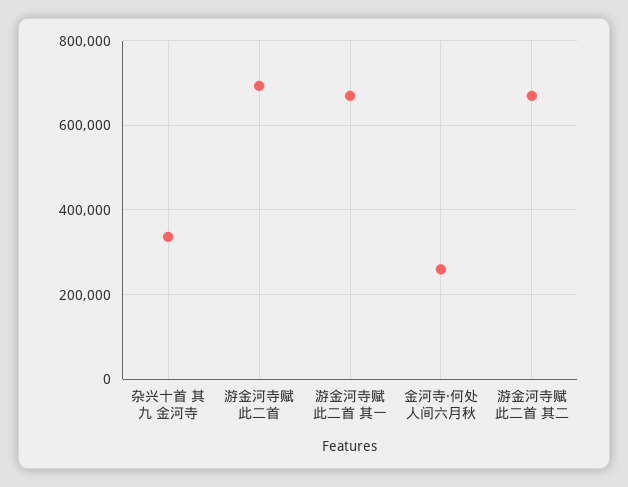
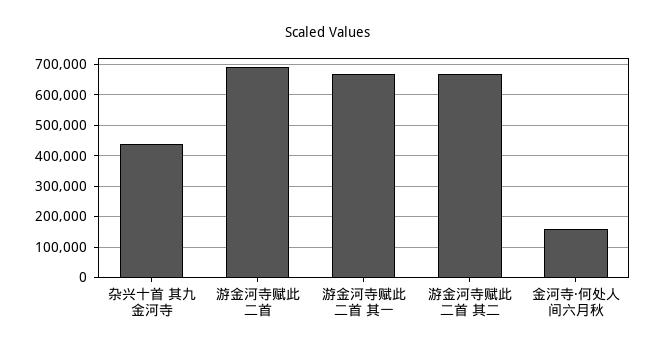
杂兴十首 其九 金河寺: 340000 -> 440000
金河寺·何处人间六月秋: 260000 -> 160000

